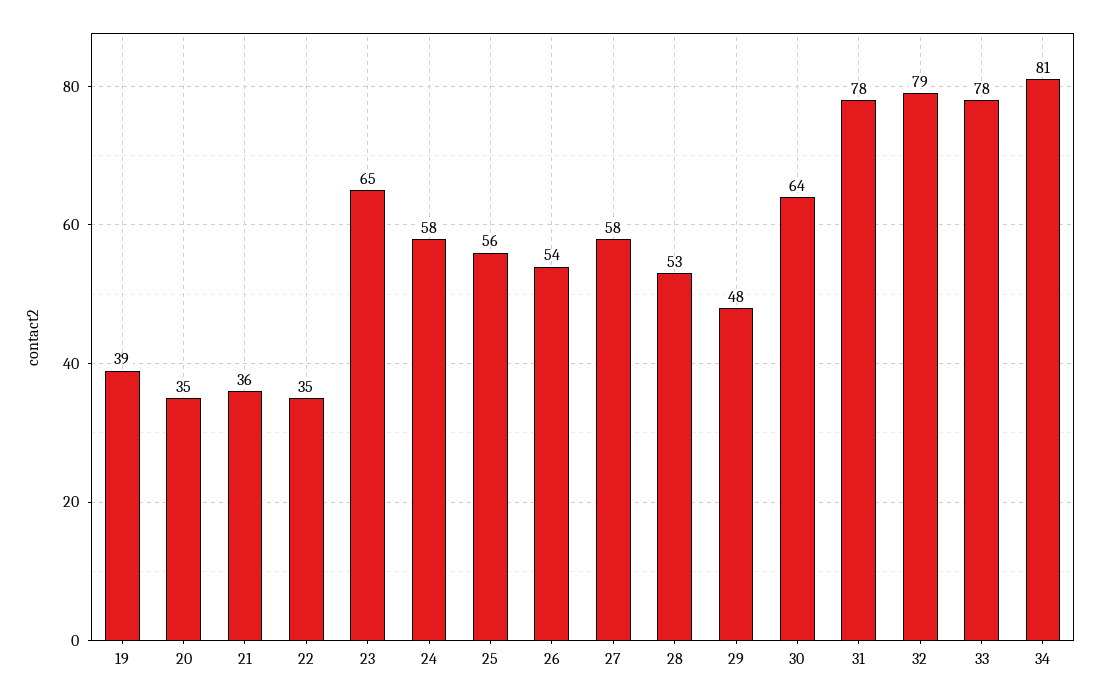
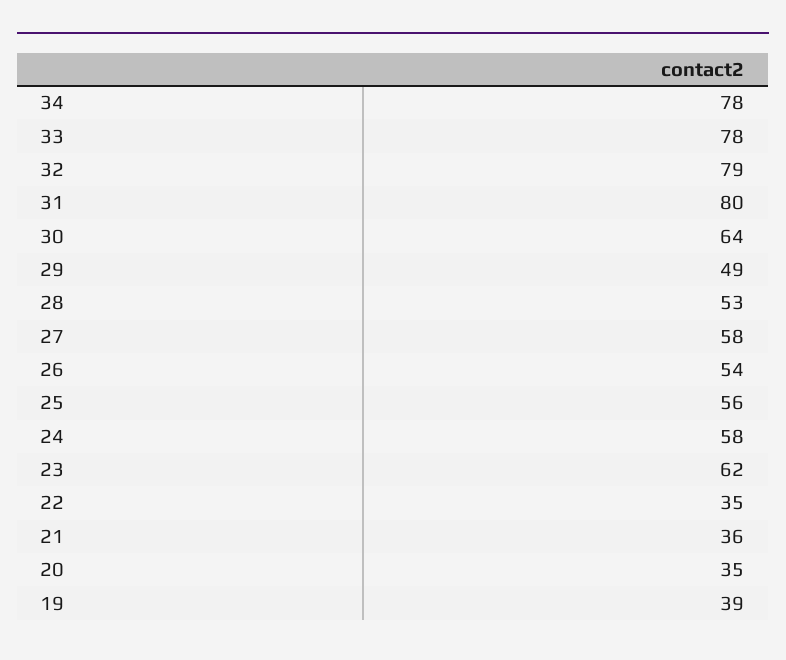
23: 65 -> 62
29: 48 -> 49
31: 78 -> 80
34: 81 -> 78

